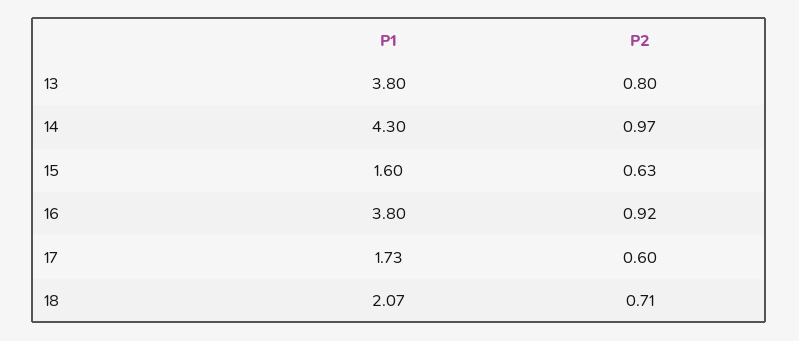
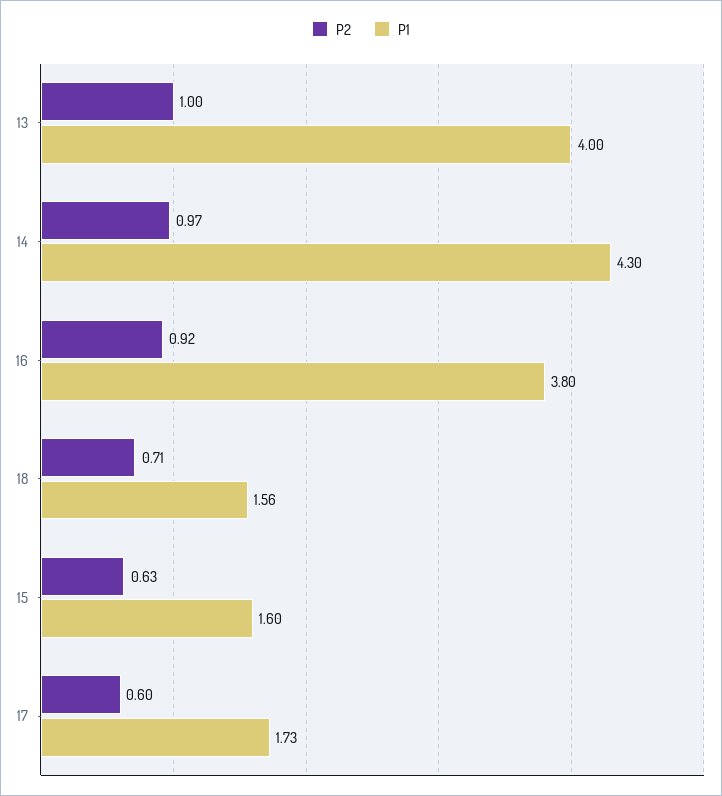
P1, 13: 3.8 -> 4
P2, 13: 0.8 -> 1
P1, 18: 2.07 -> 1.56

